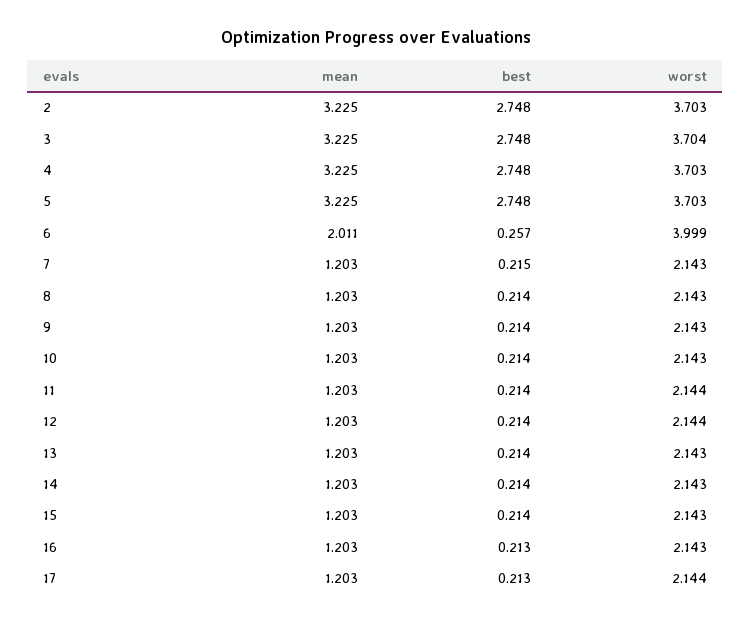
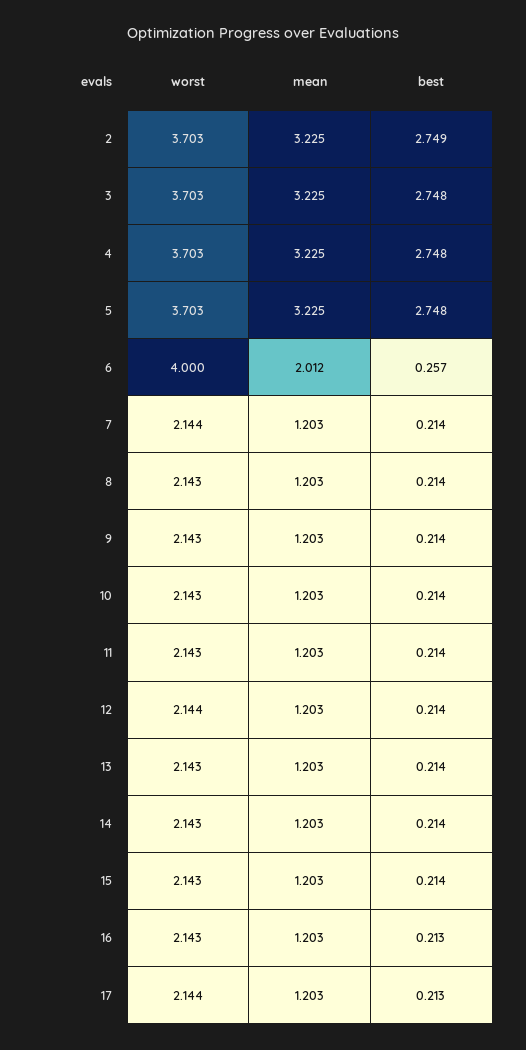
best, 2: 2.748 -> 2.749
worst, 3: 3.704 -> 3.703
mean, 6: 2.011 -> 2.012
worst, 6: 3.999 -> 4
best, 7: 0.215 -> 0.214
worst, 7: 2.143 -> 2.144
worst, 11: 2.144 -> 2.143

